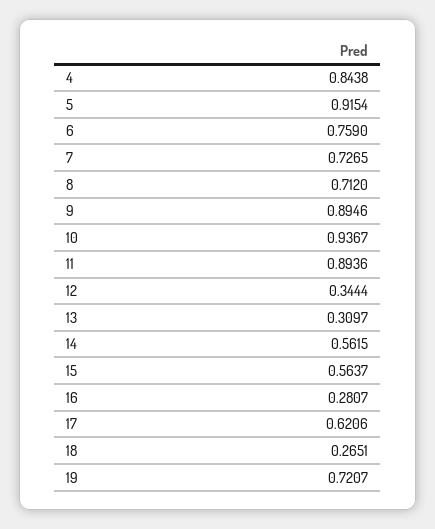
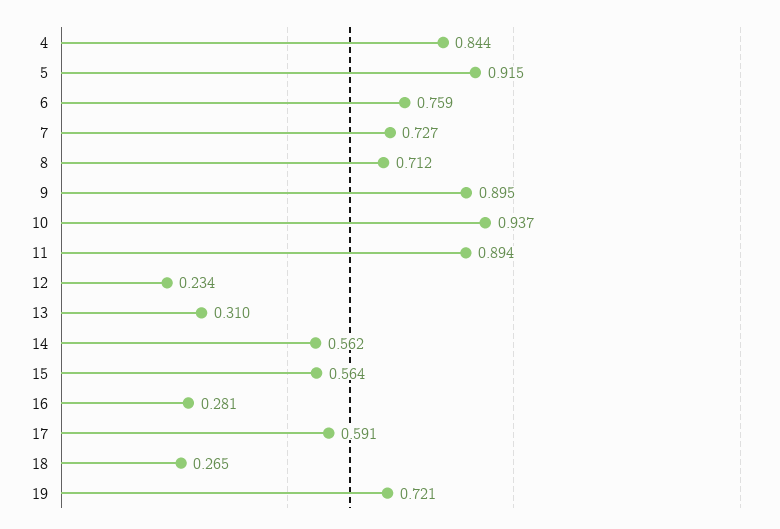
12: 0.3444 -> 0.234
17: 0.6206 -> 0.591

